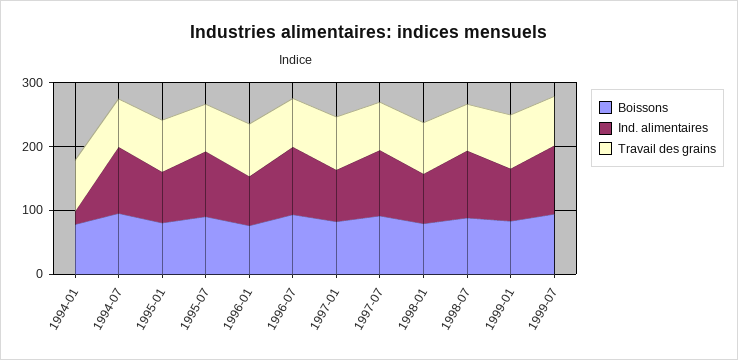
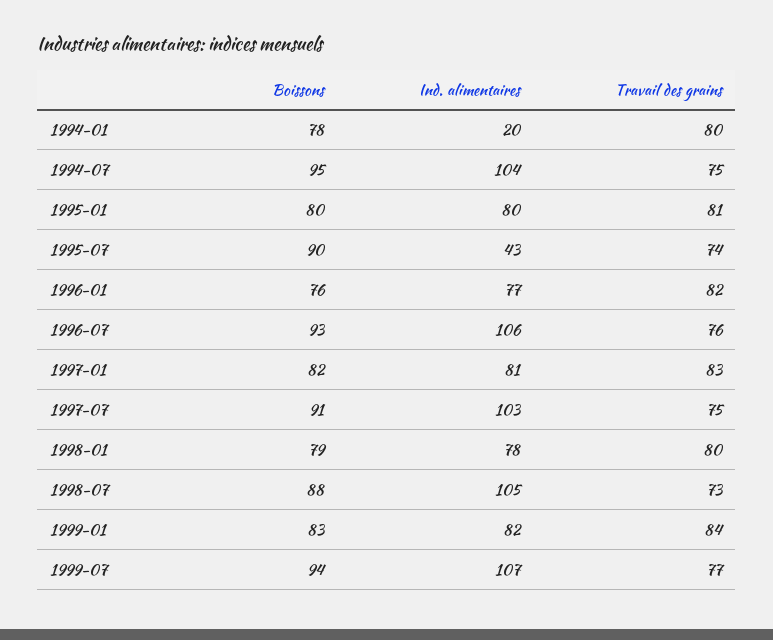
Ind. alimentaires, 1995-07: 100 -> 43

